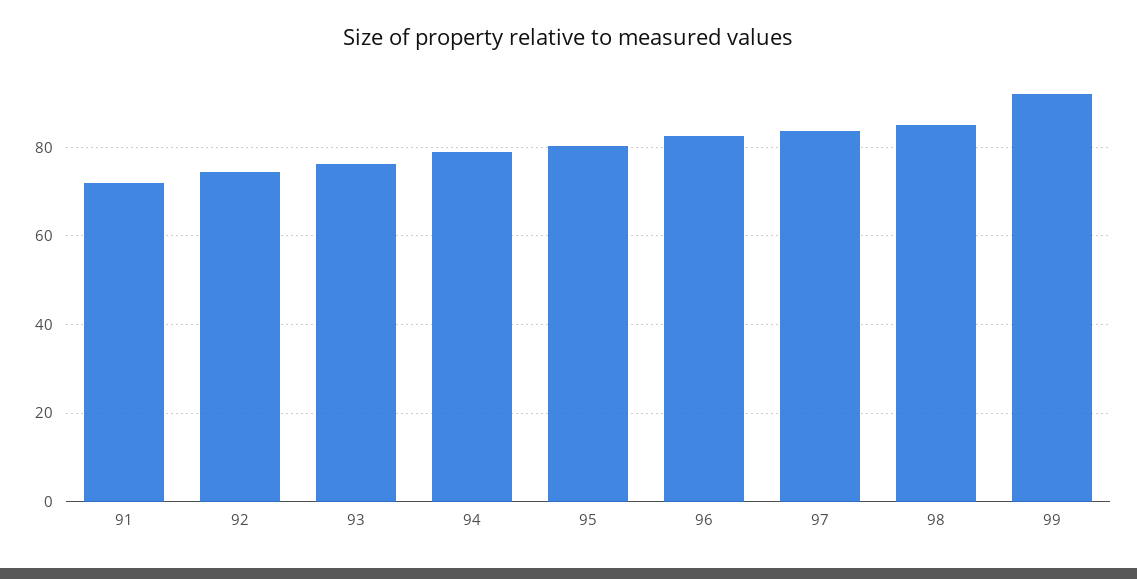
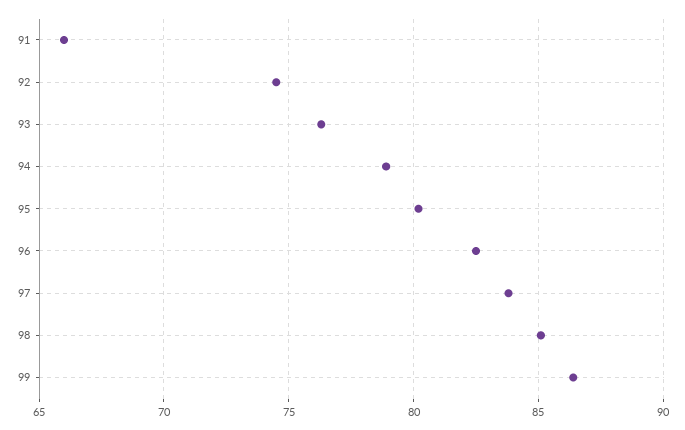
91: 72 -> 66
99: 92 -> 86.5

